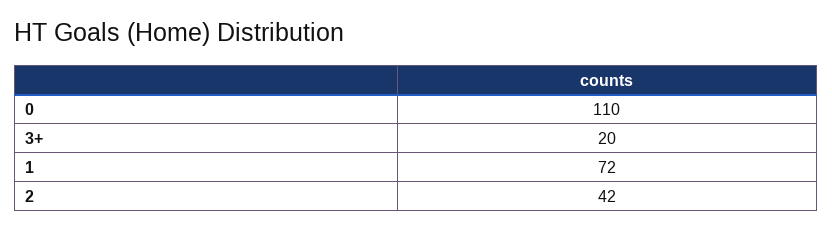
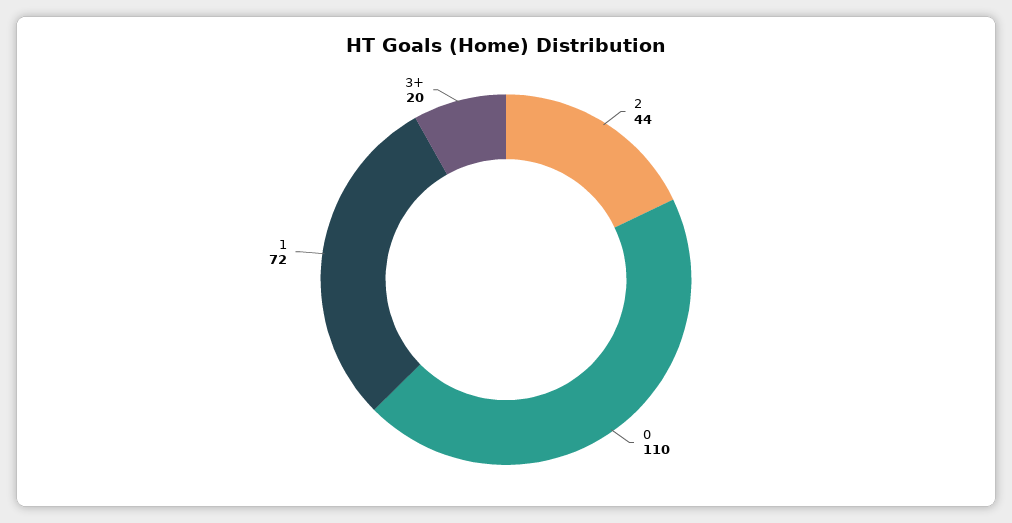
2: 42 -> 44

